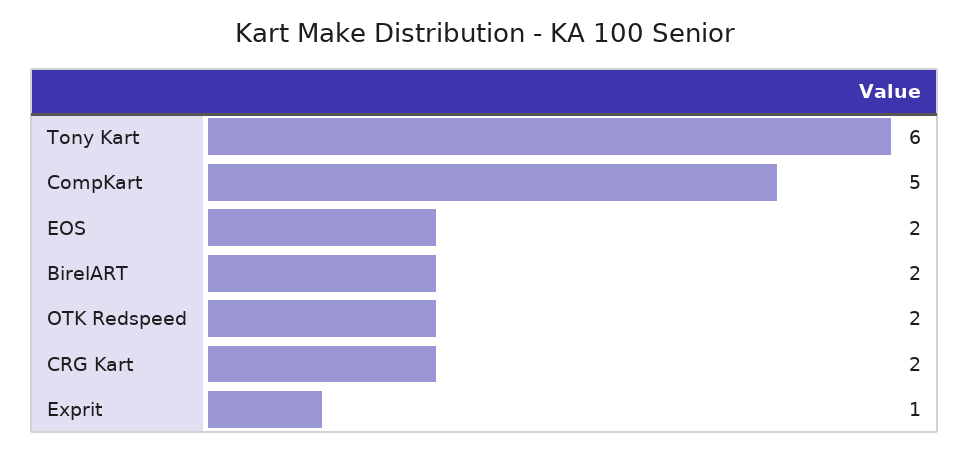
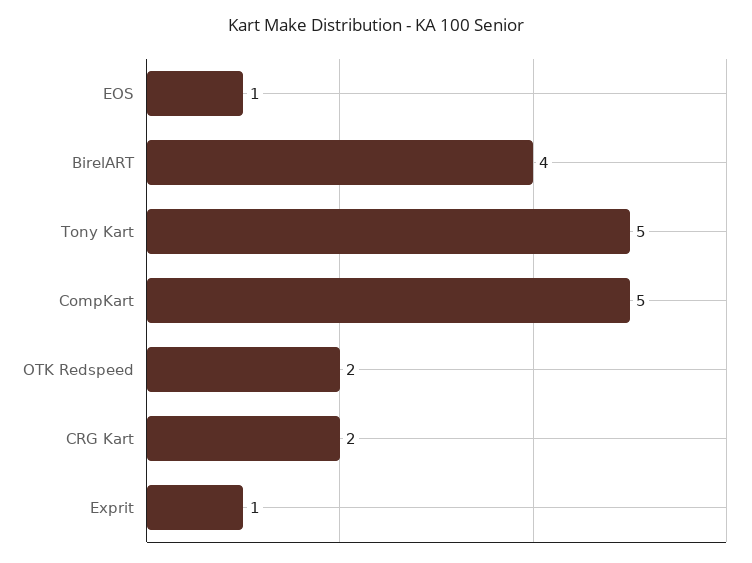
Tony Kart: 6 -> 5
EOS: 2 -> 1
BirelART: 2 -> 4

